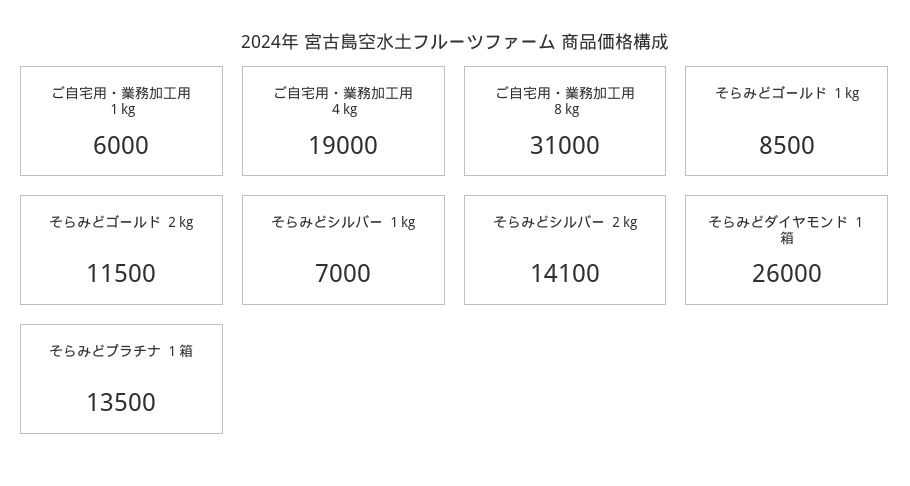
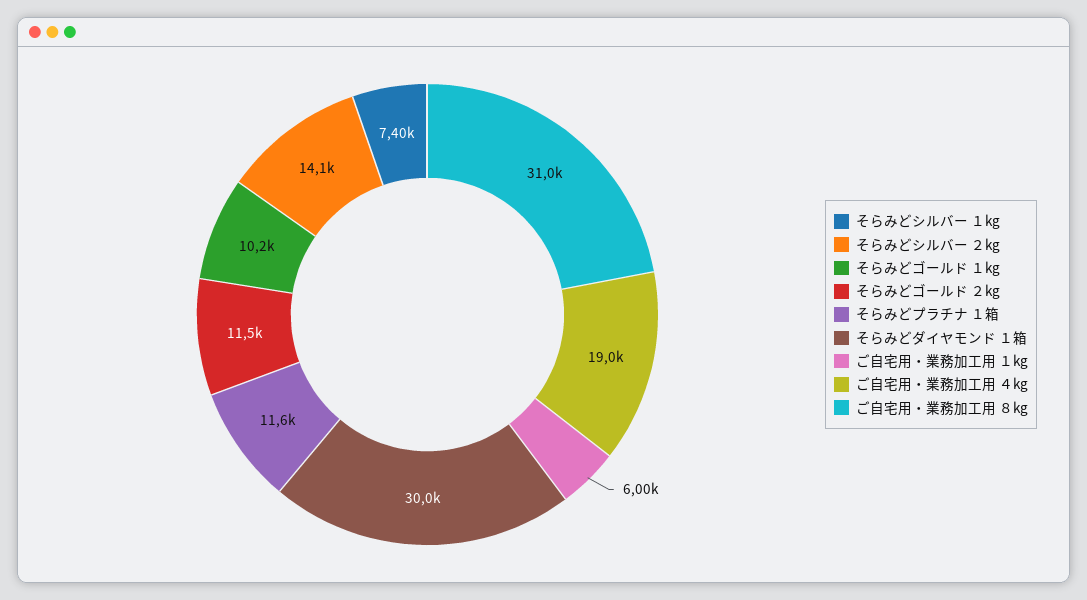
そらみどゴールド １kg: 8500 -> 10200
そらみどシルバー １kg: 7000 -> 7400
そらみどダイヤモンド １箱: 26000 -> 30000
そらみどプラチナ １箱: 13500 -> 11600

